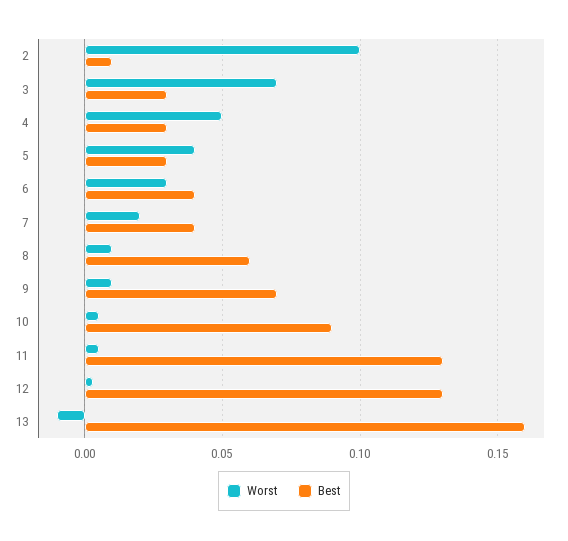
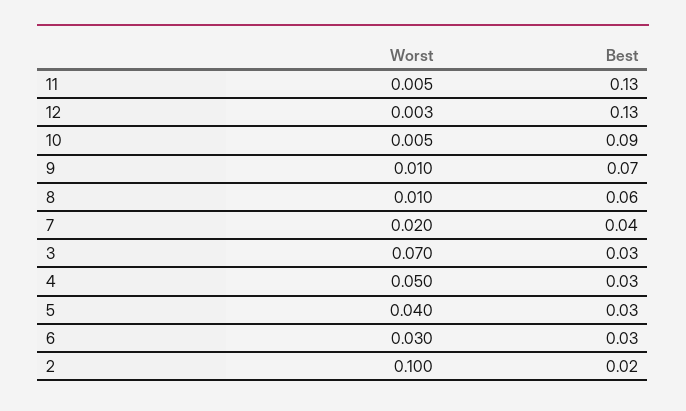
Best, 2: 0.01 -> 0.02
Best, 6: 0.04 -> 0.03
Worst, 13: -0.01 -> none
Best, 13: 0.16 -> none

